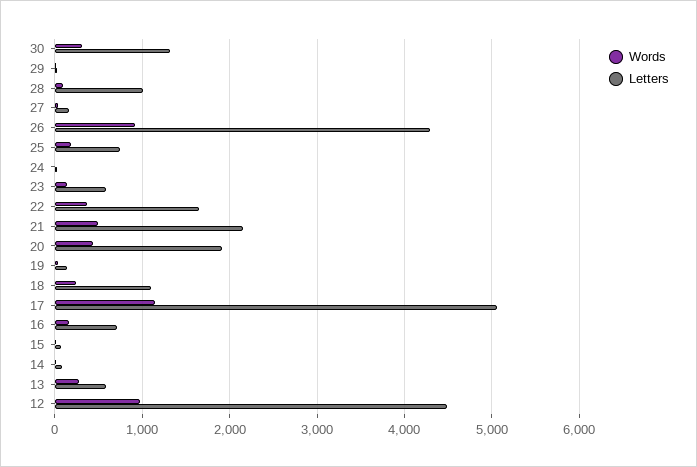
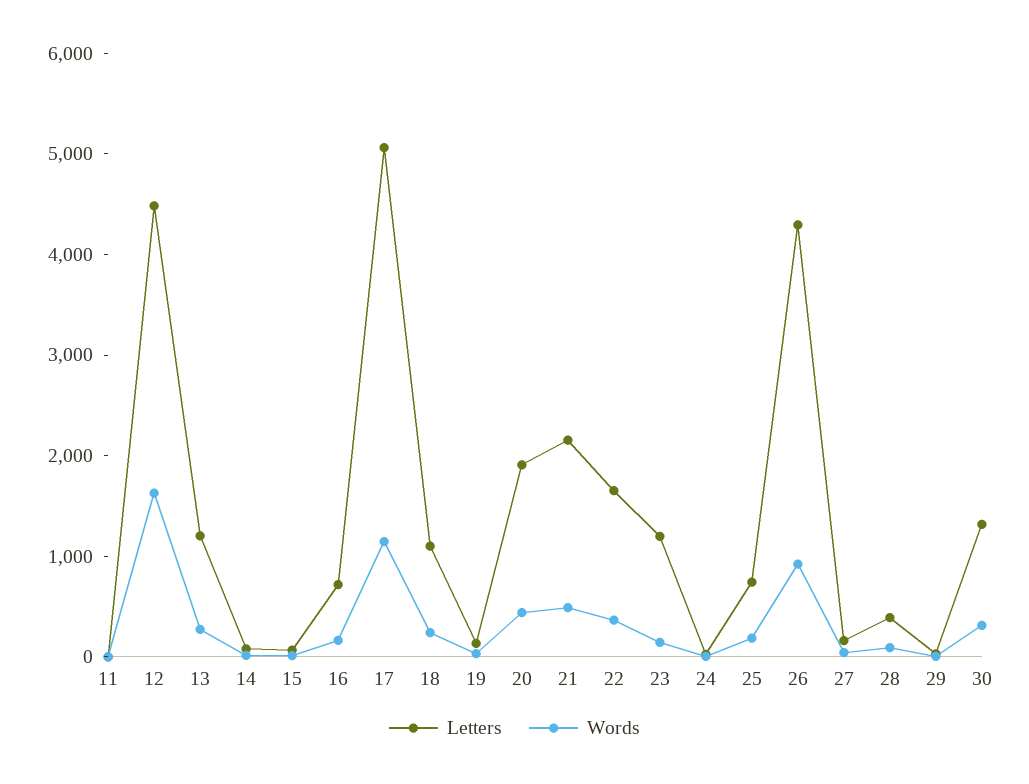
Letters, 28: 1000 -> 400
Letters, 23: 600 -> 1200
Letters, 13: 600 -> 1200
Words, 12: 1000 -> 1600
Letters, 11: none -> 0
Words, 11: none -> 0

